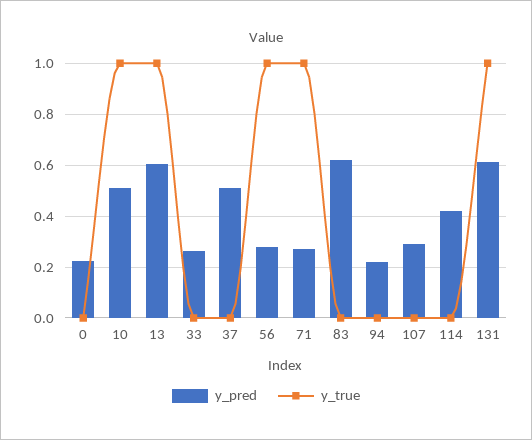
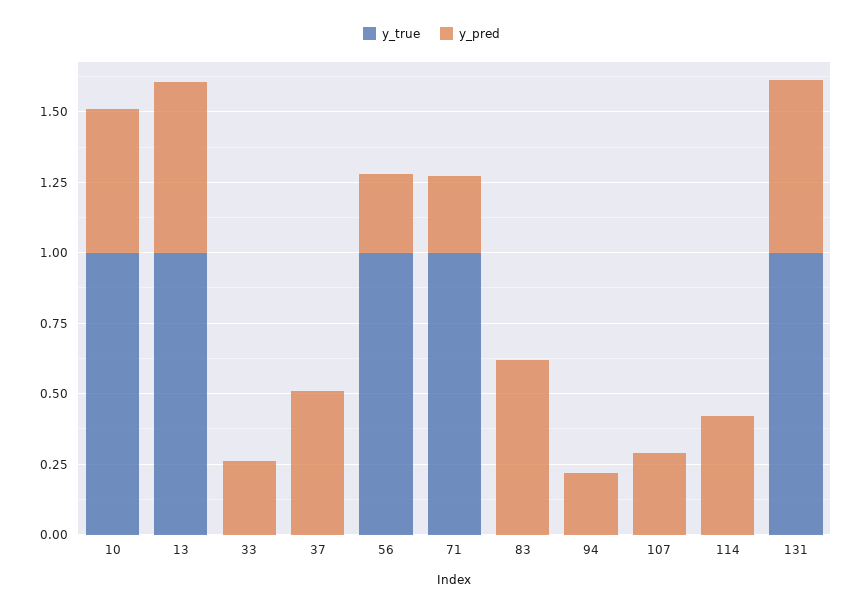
y_pred, 0: 0.225 -> none
y_true, 0: 0 -> none

